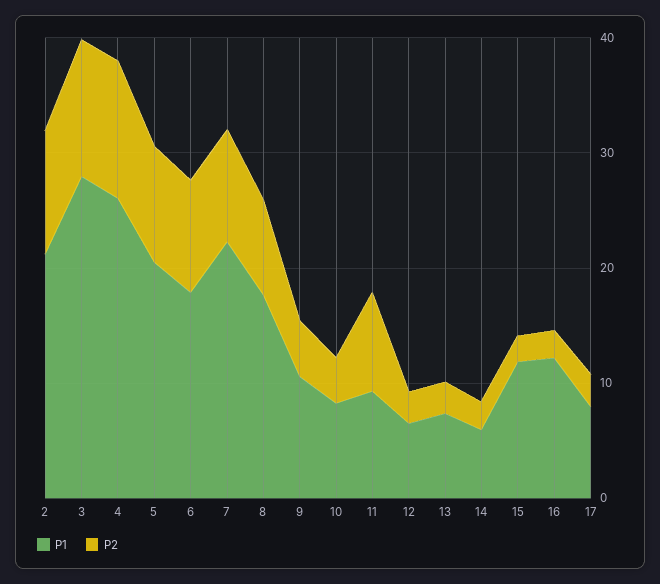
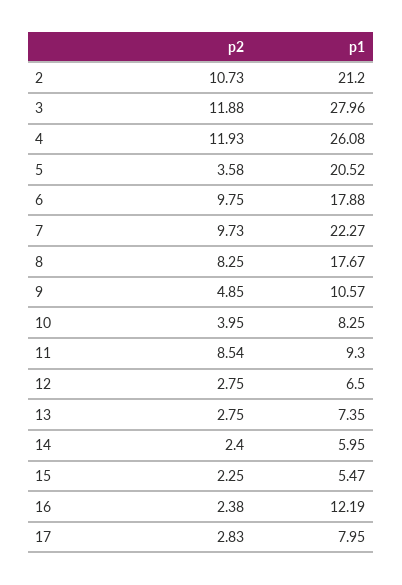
P2, 5: 10 -> 3.58
P1, 15: 12 -> 5.47

